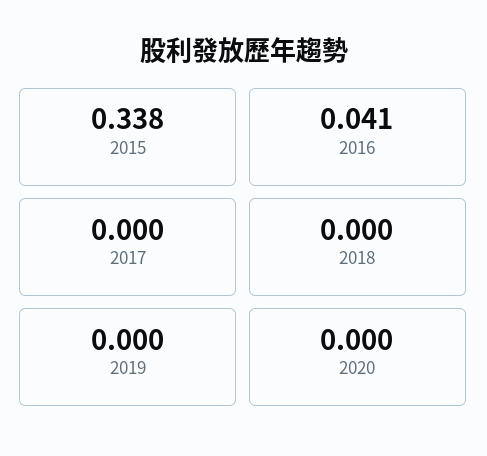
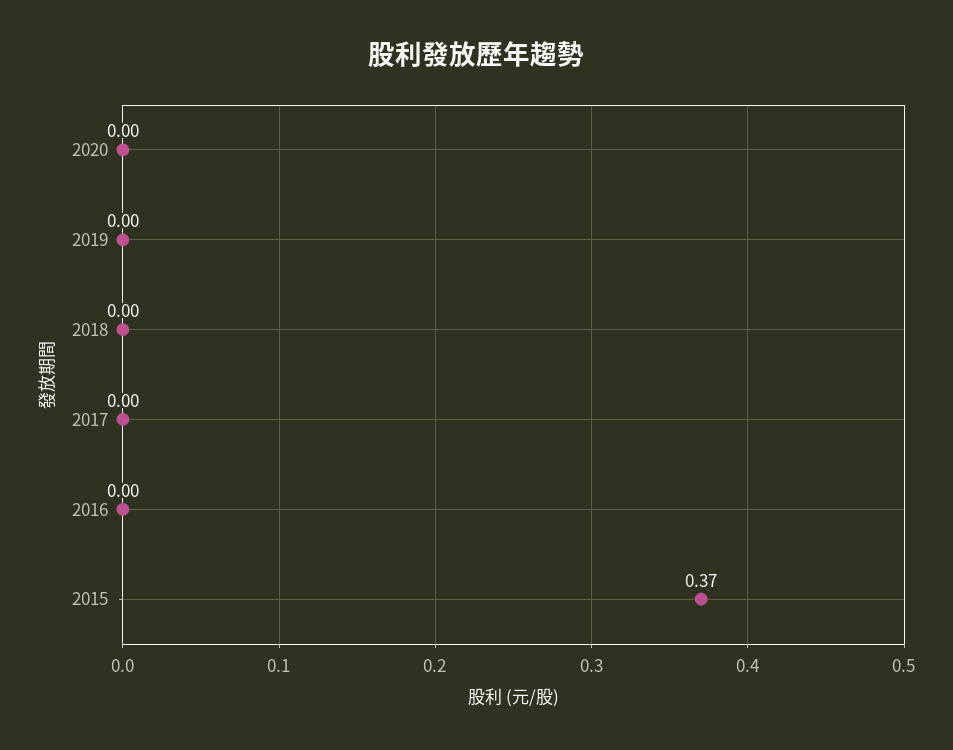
2015: 0.338 -> 0.37
2016: 0.041 -> 0

